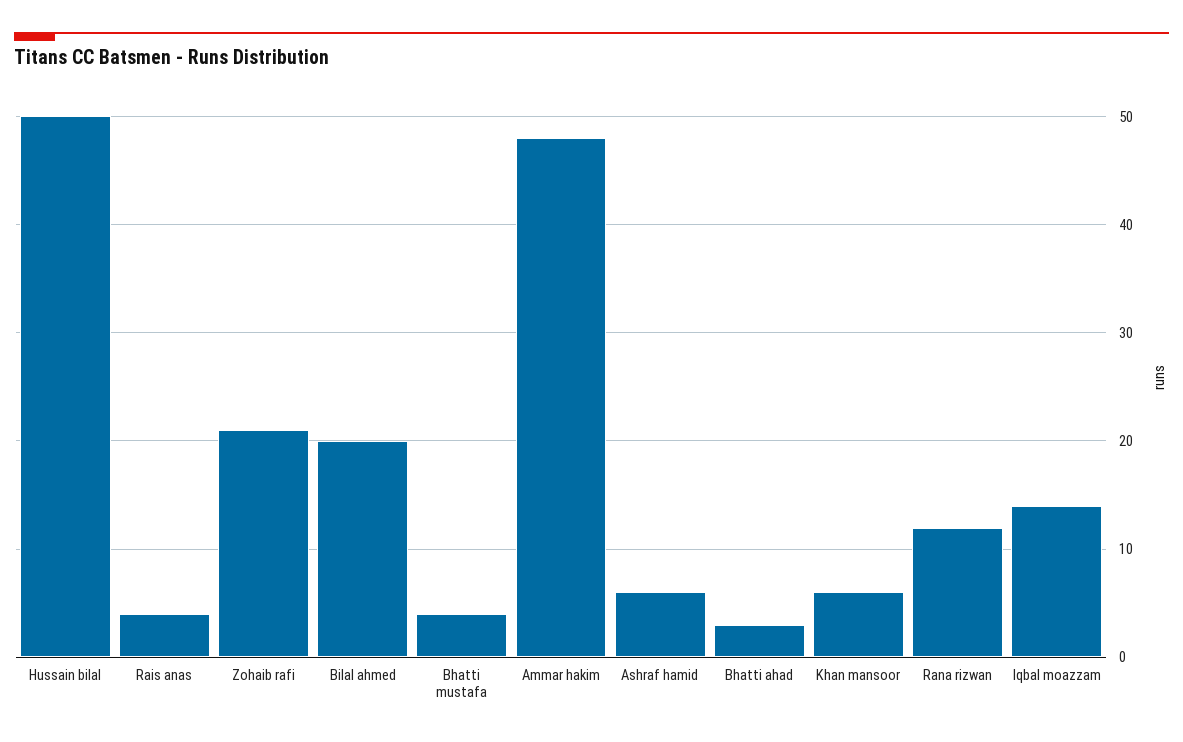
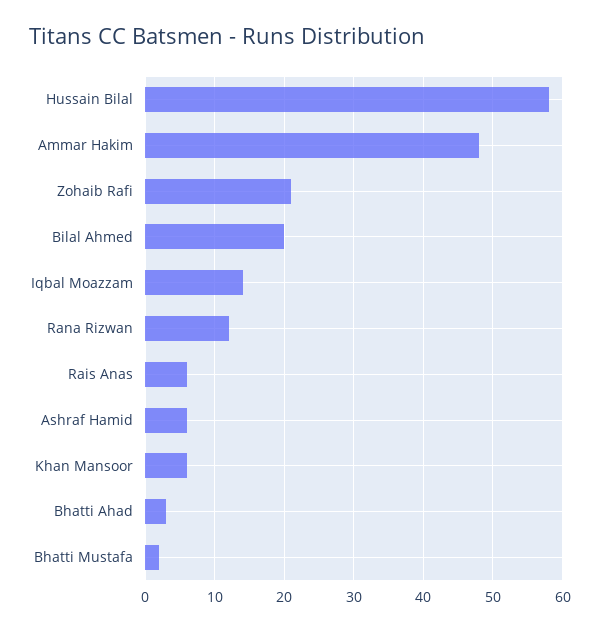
Hussain bilal: 50 -> 58
Rais anas: 4 -> 6
Bhatti mustafa: 4 -> 2

